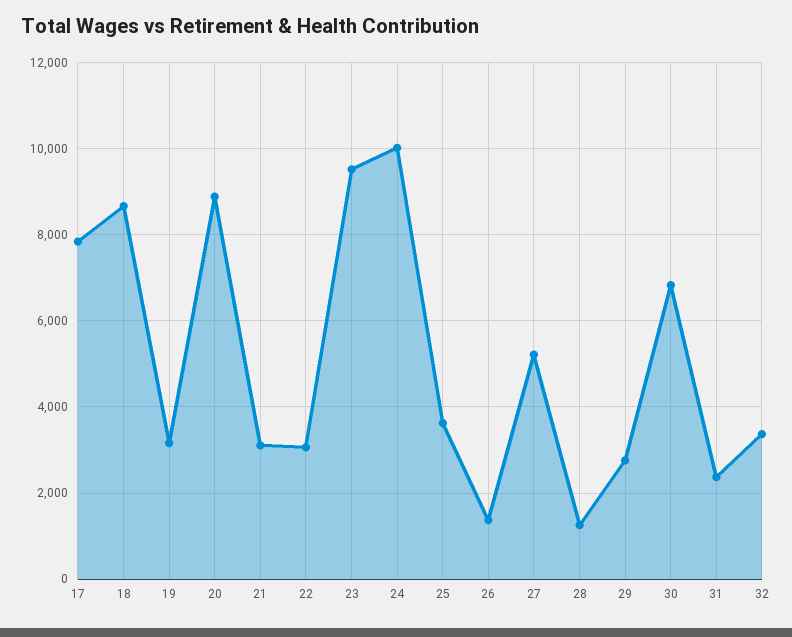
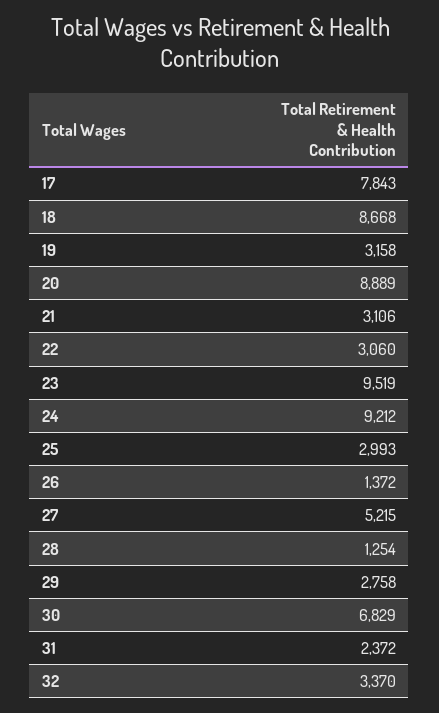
24: 10000 -> 9212
25: 3600 -> 2993

